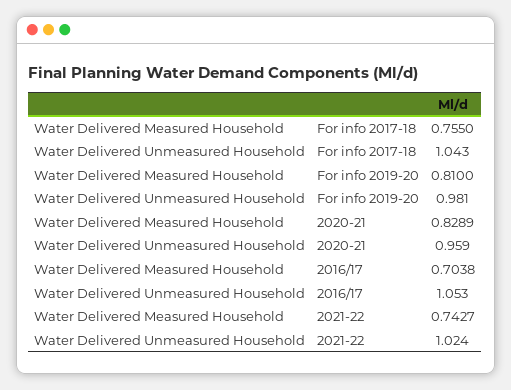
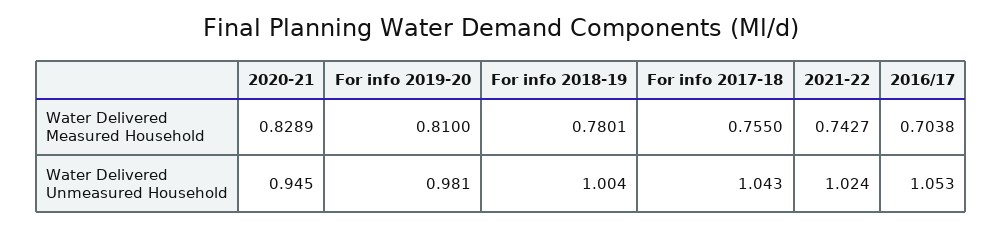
Water Delivered Unmeasured Household, 2020-21: 0.959 -> 0.945
Water Delivered Measured Household, For info 2018-19: none -> 0.7801
Water Delivered Unmeasured Household, For info 2018-19: none -> 1.004

